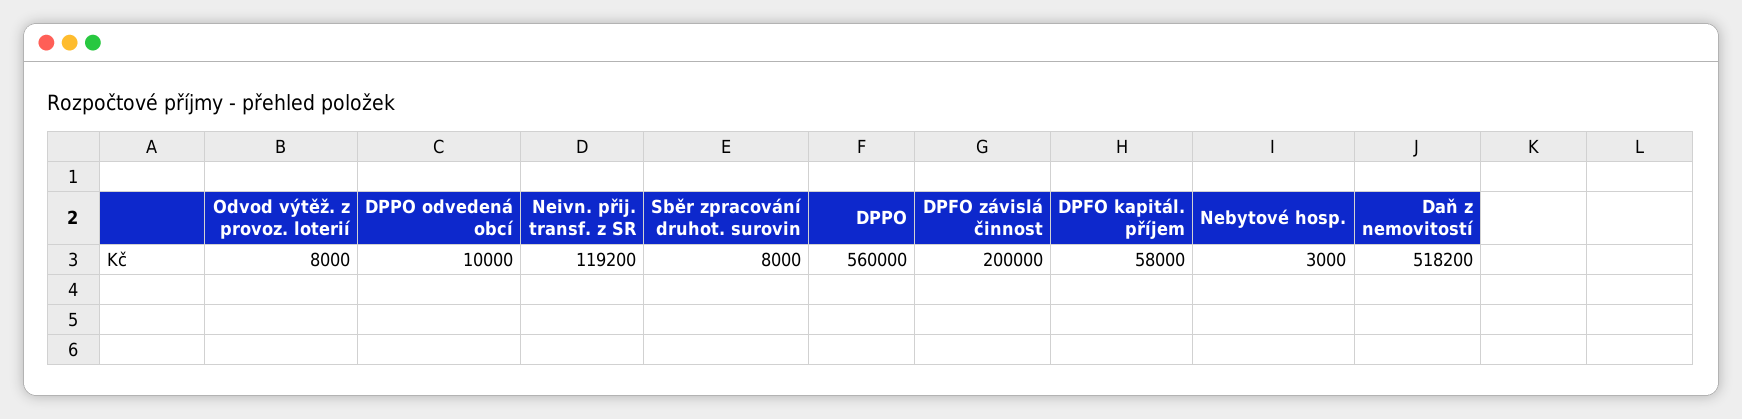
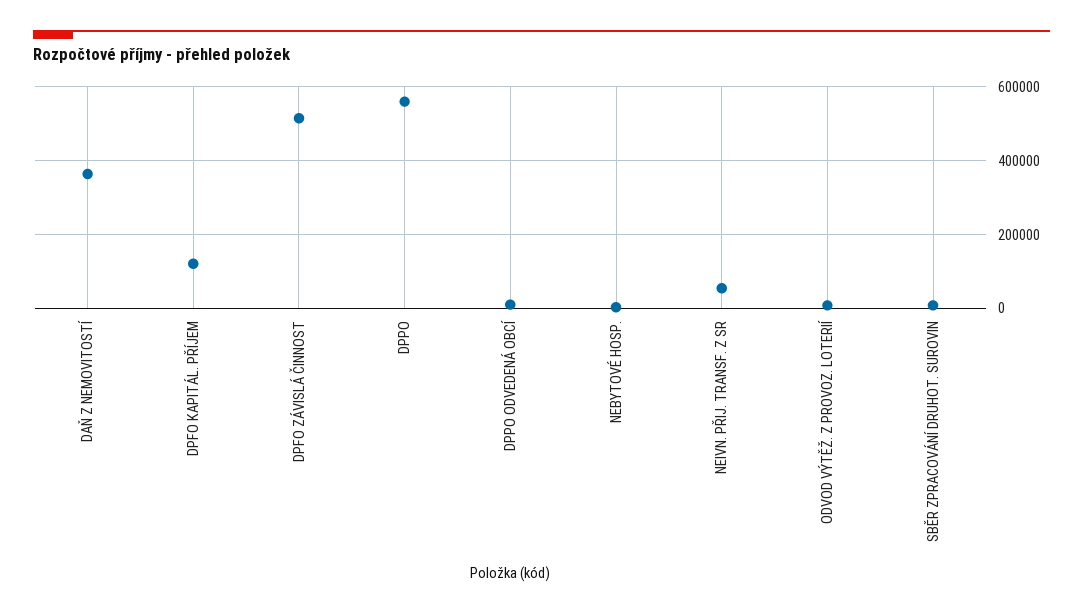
Neivn. přij. transf. z SR: 119200 -> 60000
DPFO závislá činnost: 200000 -> 520000
DPFO kapitál. příjem: 58000 -> 120000
Daň z nemovitostí: 518200 -> 360000

